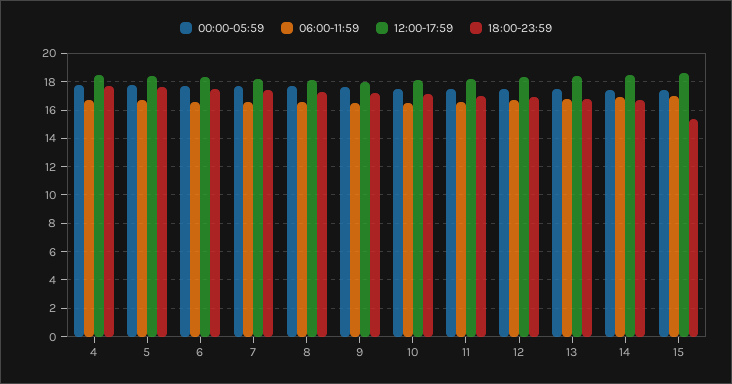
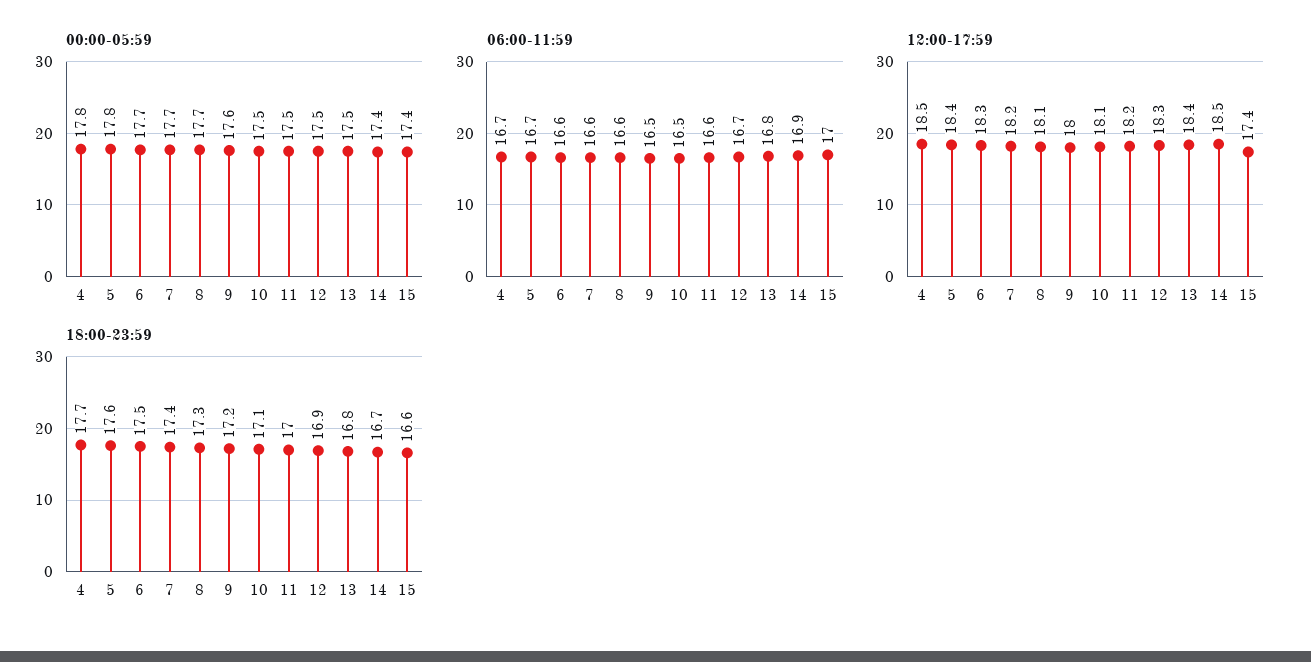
12:00-17:59, 15: 18.5 -> 17.4
18:00-23:59, 15: 15.5 -> 16.6

